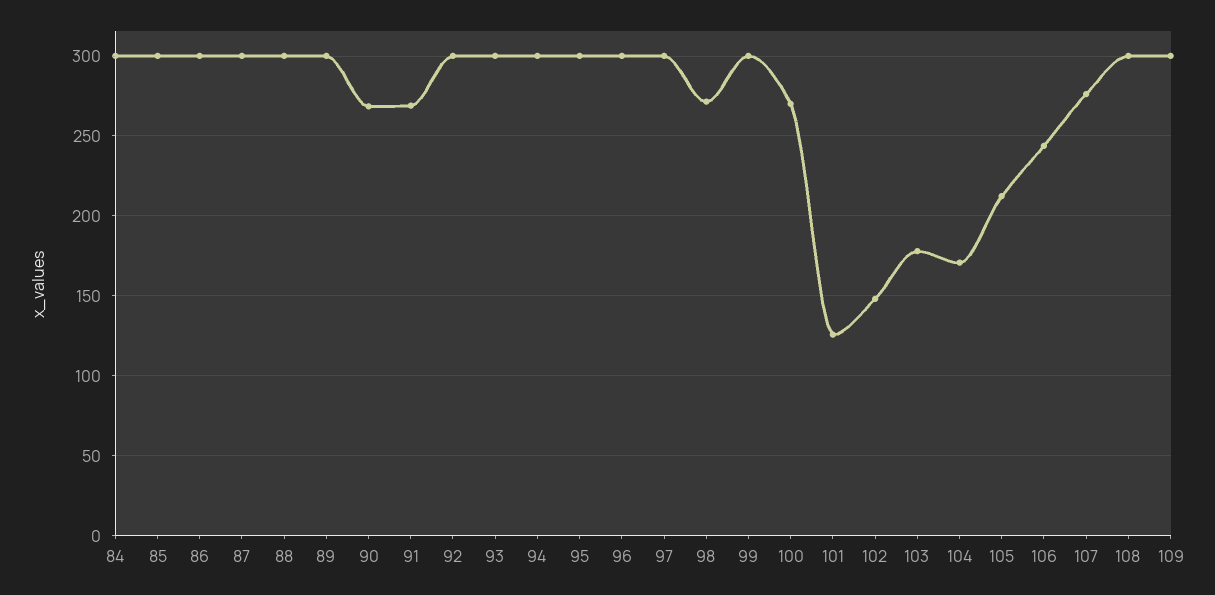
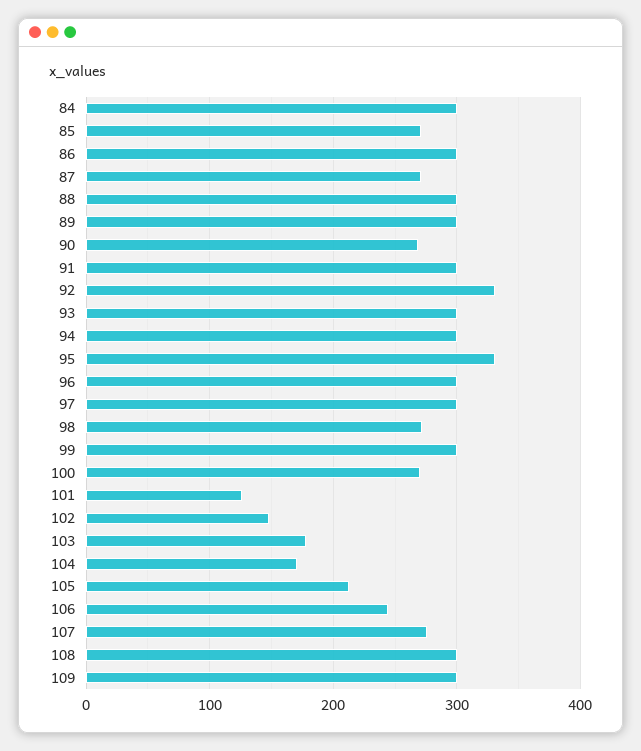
85: 300 -> 270
87: 300 -> 270
91: 270 -> 300
92: 300 -> 330
95: 300 -> 330

